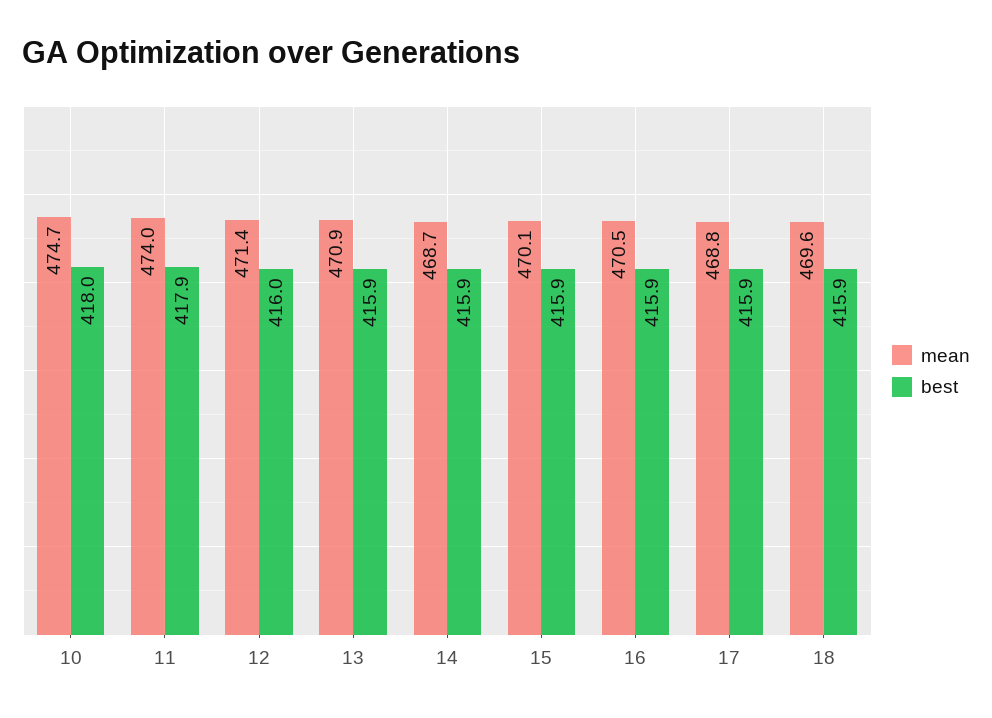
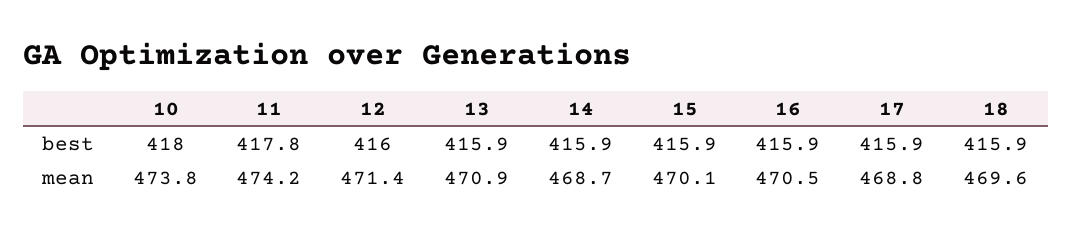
mean, 10: 474.7 -> 473.8
mean, 11: 474 -> 474.2
best, 11: 417.9 -> 417.8

